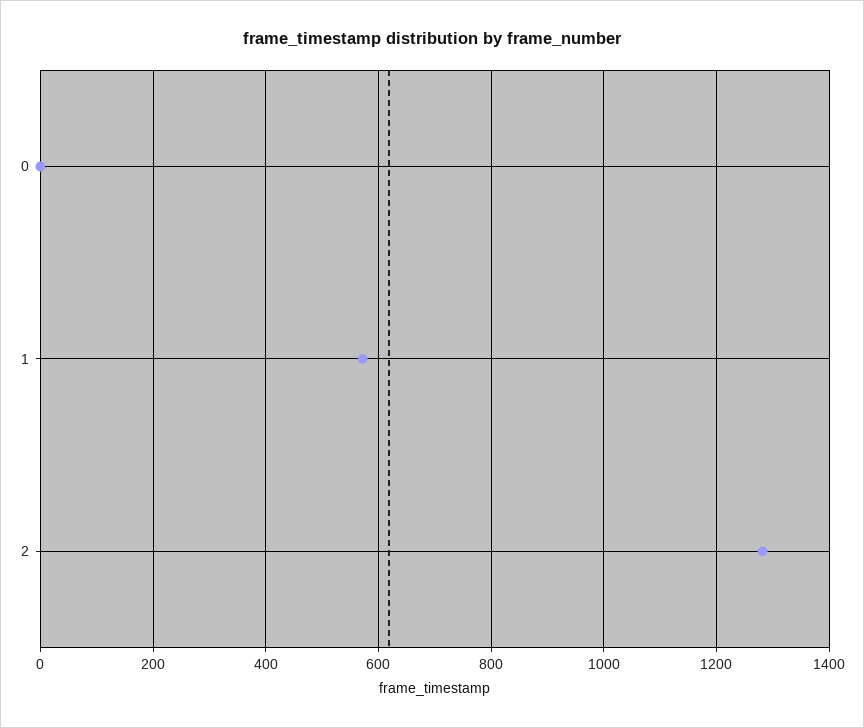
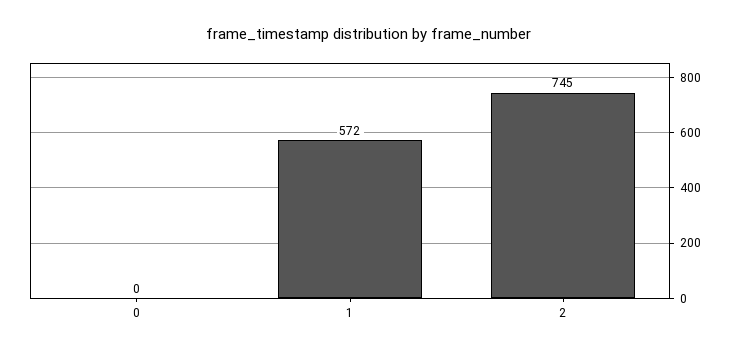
2: 1280 -> 745

